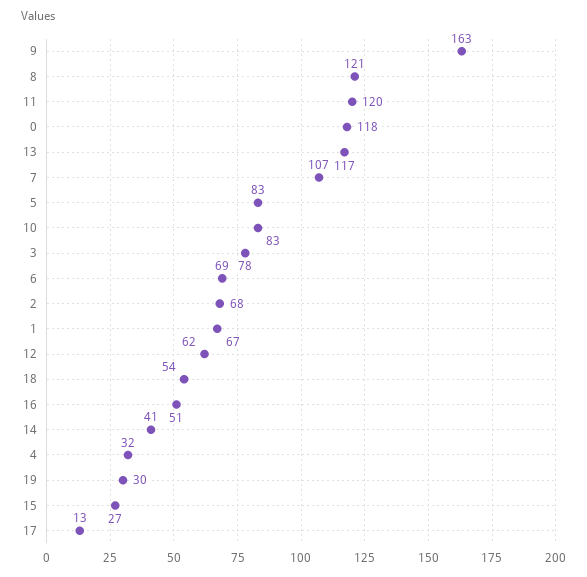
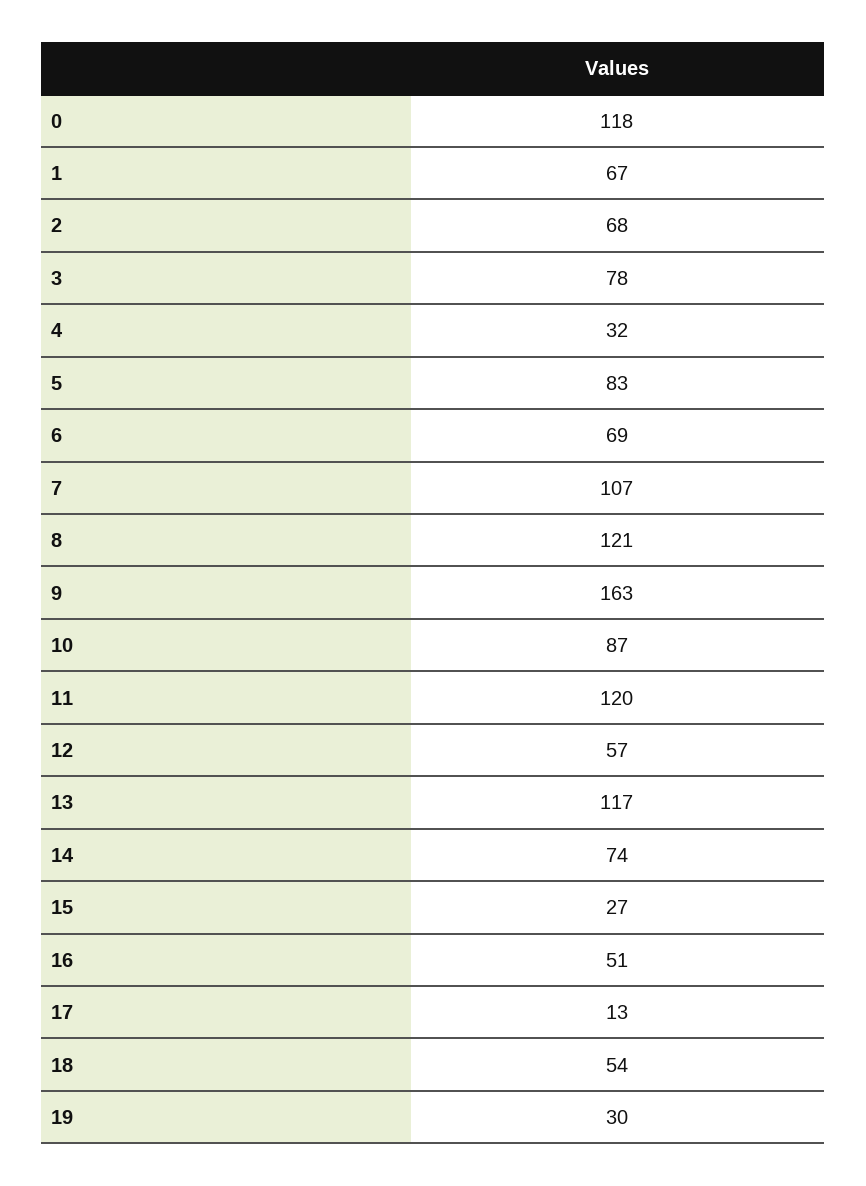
10: 83 -> 87
12: 62 -> 57
14: 41 -> 74

